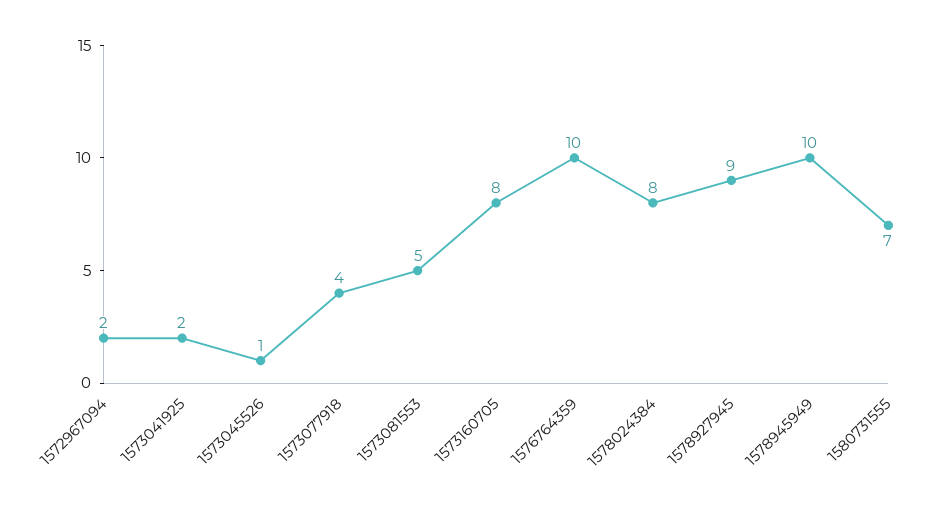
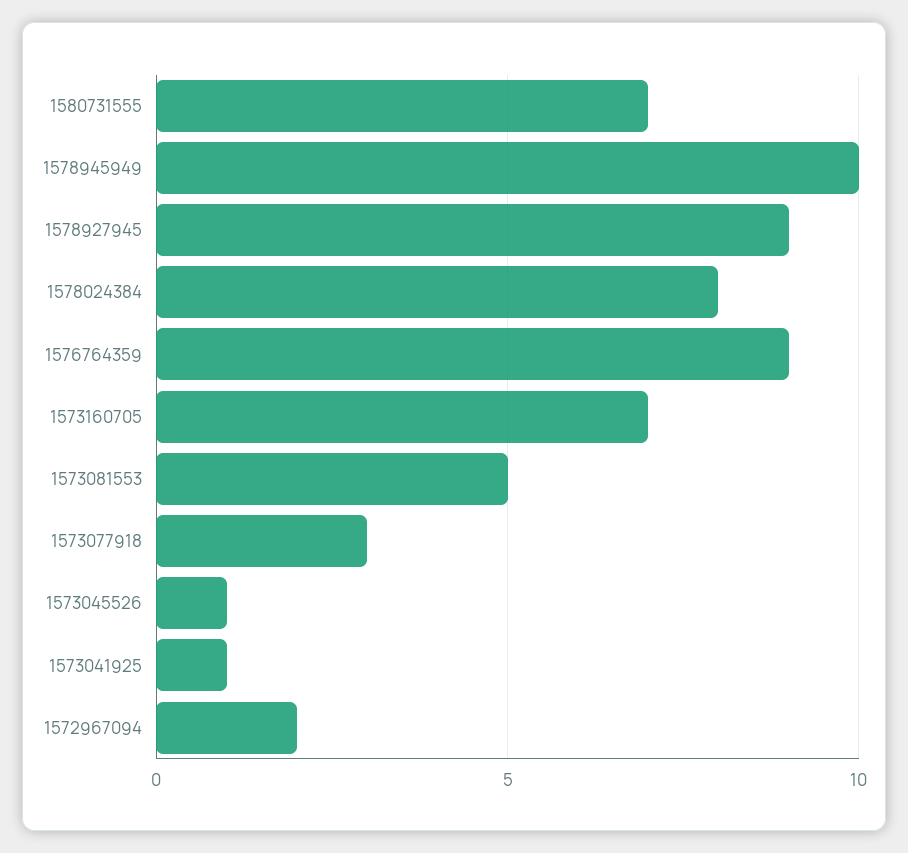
1573041925: 2 -> 1
1573077918: 4 -> 3
1573160705: 8 -> 7
1576764359: 10 -> 9

